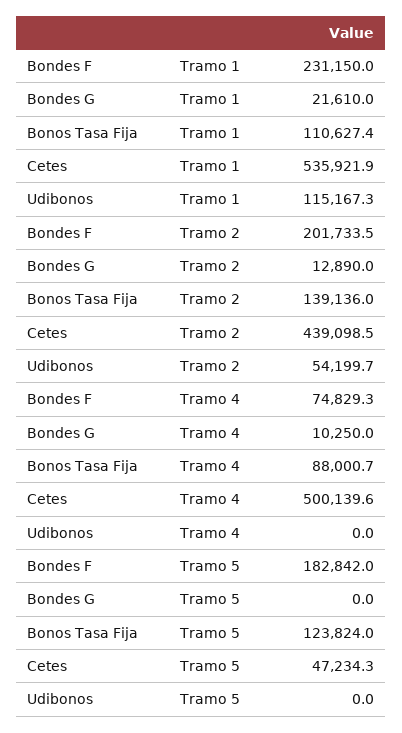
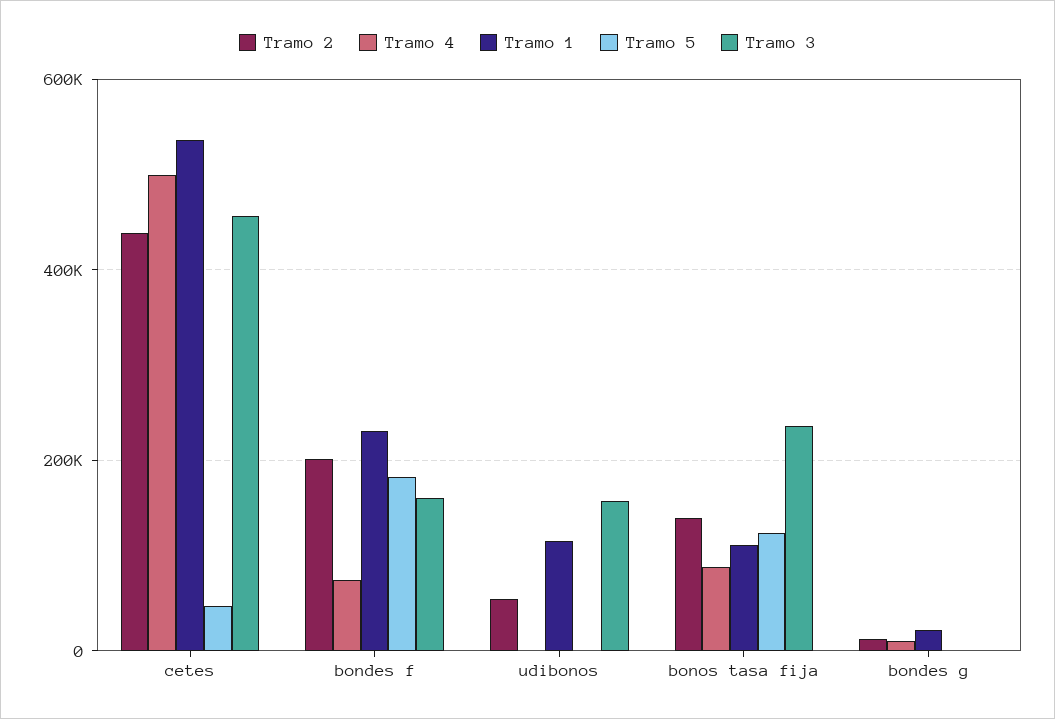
Tramo 3, Cetes: none -> 460000
Tramo 3, Bondes F: none -> 160000
Tramo 3, Udibonos: none -> 160000
Tramo 3, Bonos Tasa Fija: none -> 240000
Tramo 3, Bondes G: none -> 0

